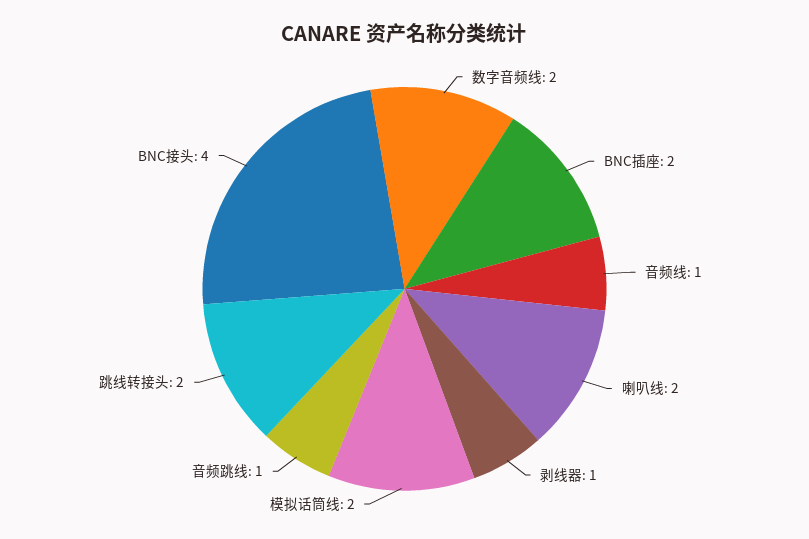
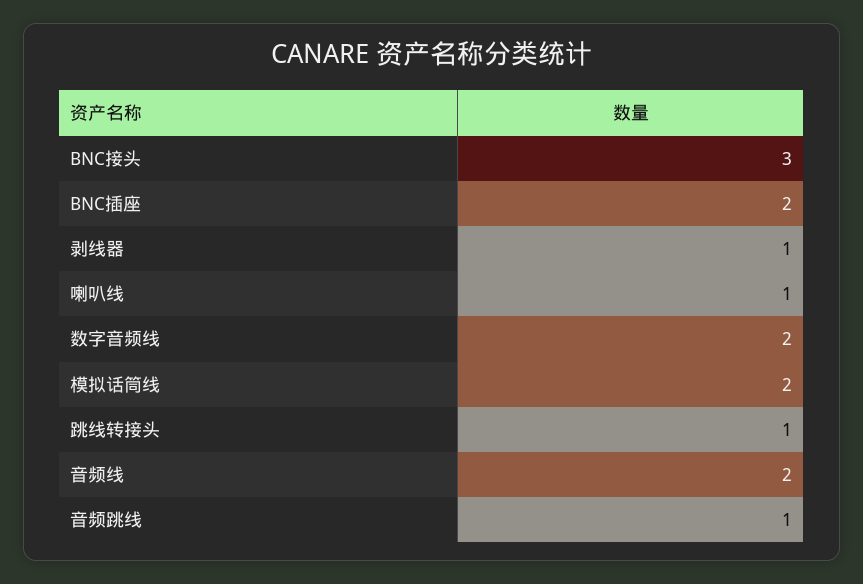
音频线: 1 -> 2
喇叭线: 2 -> 1
跳线转接头: 2 -> 1
BNC接头: 4 -> 3

